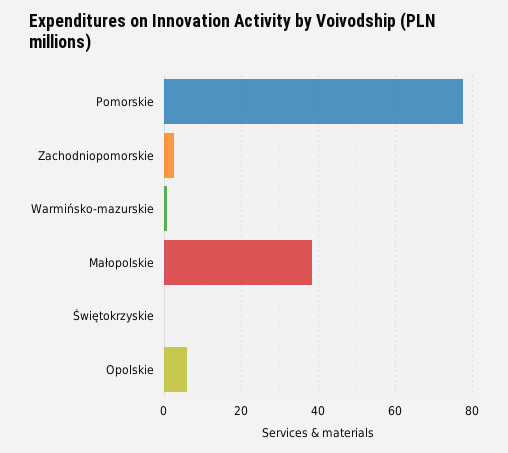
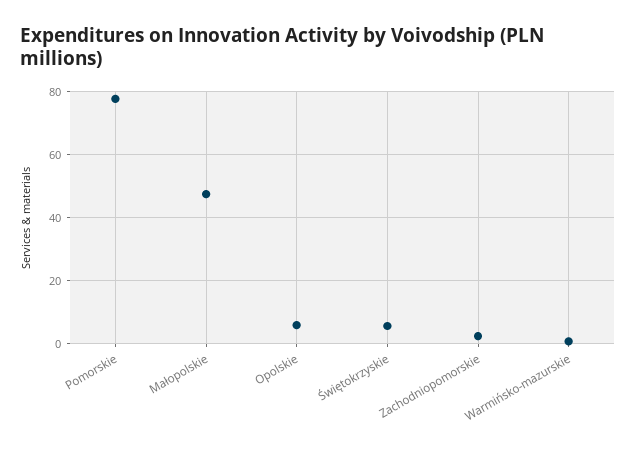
Małopolskie: 38 -> 48
Świętokrzyskie: 0 -> 6

